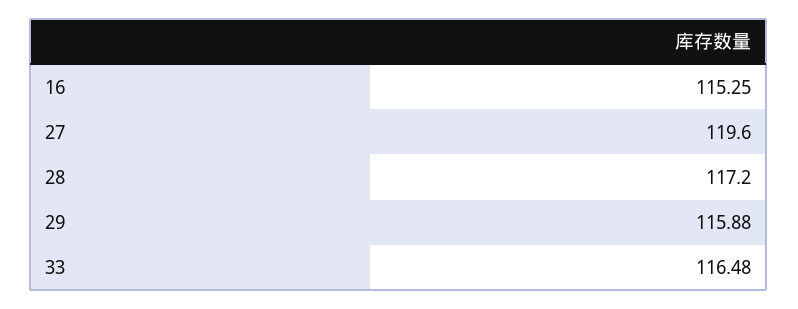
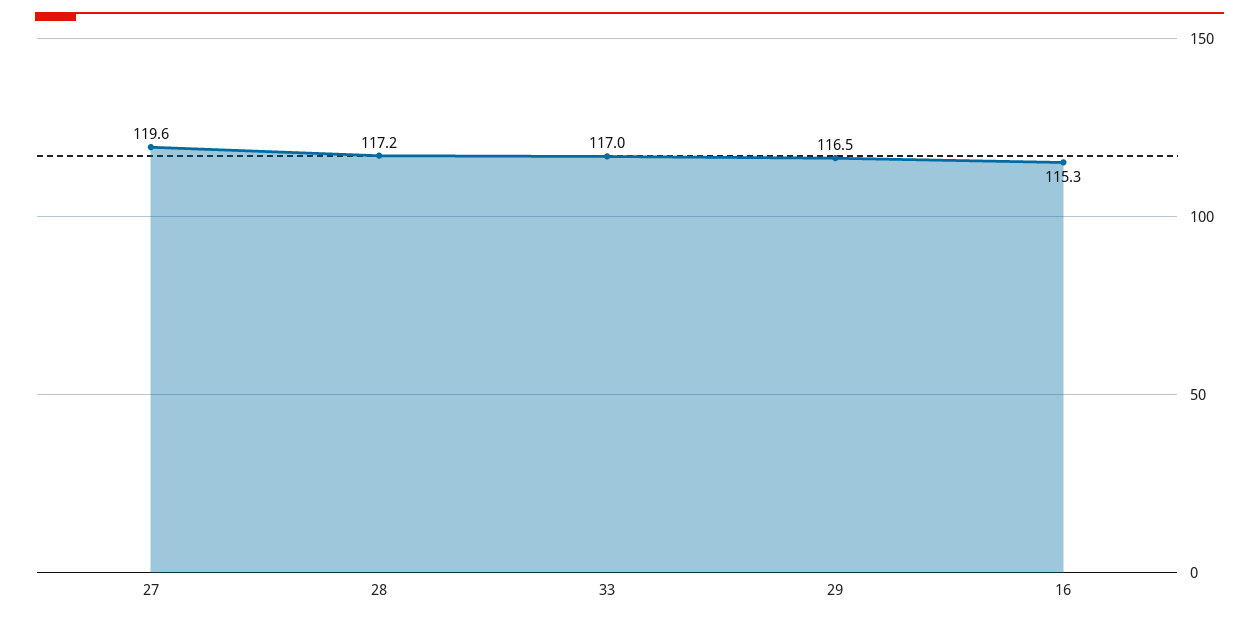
29: 115.88 -> 116.5
33: 116.48 -> 117

